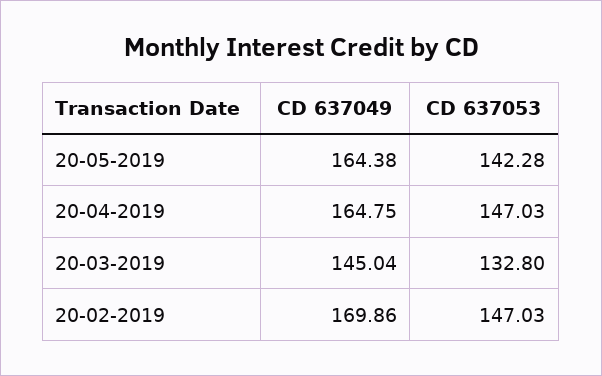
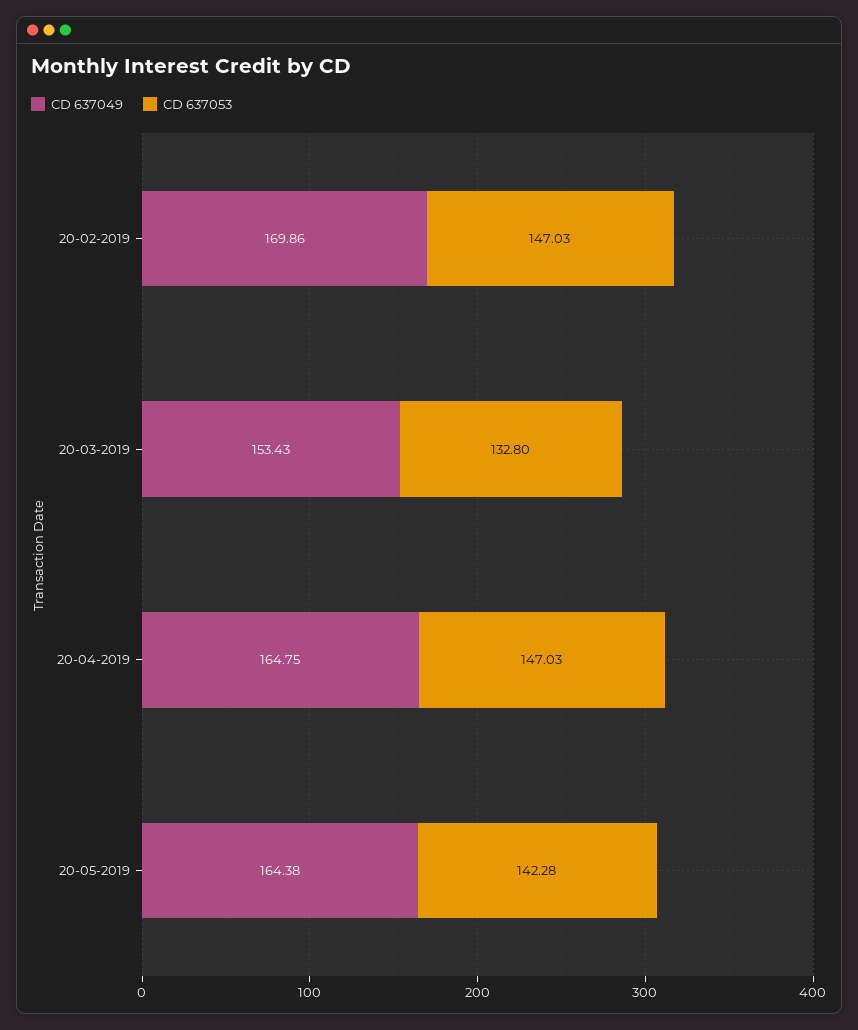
CD 637049, 20-03-2019: 145.04 -> 153.43

